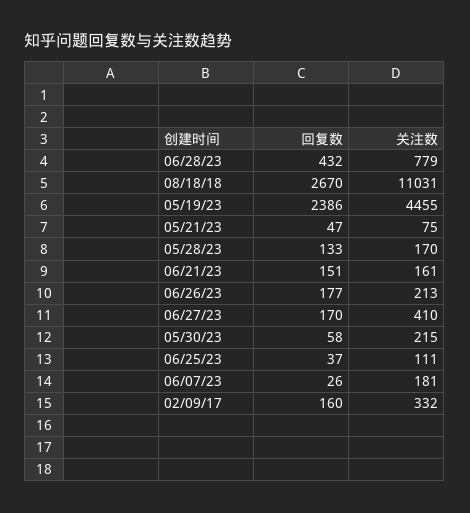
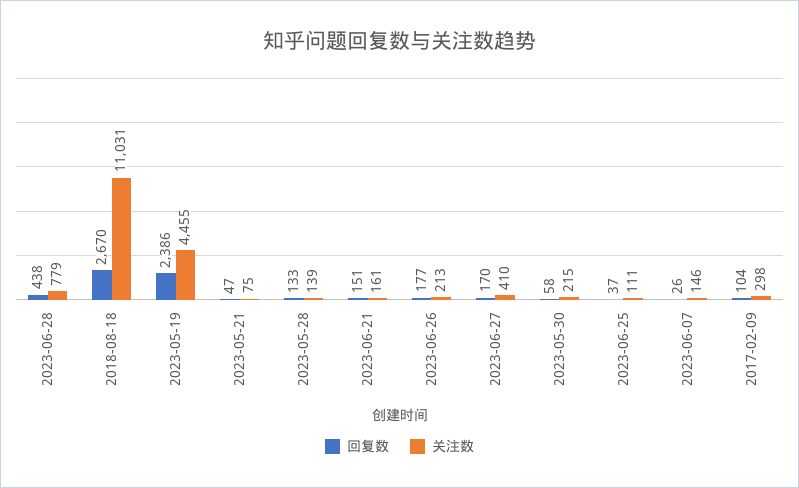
回复数, 06/28/23: 432 -> 438
关注数, 05/28/23: 170 -> 139
关注数, 06/07/23: 181 -> 146
回复数, 02/09/17: 160 -> 104
关注数, 02/09/17: 332 -> 298

